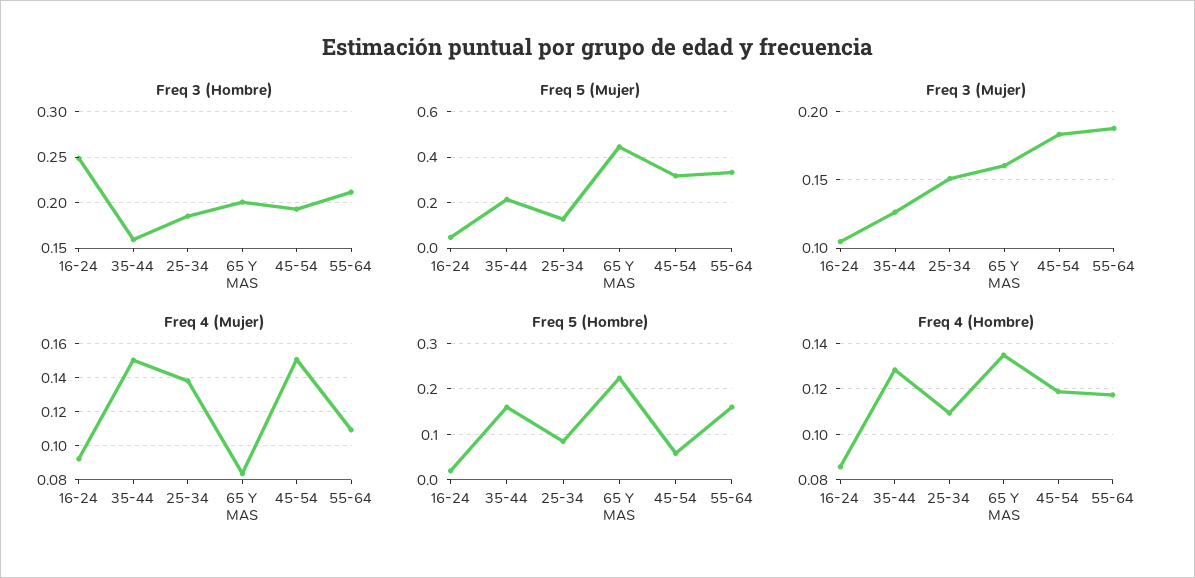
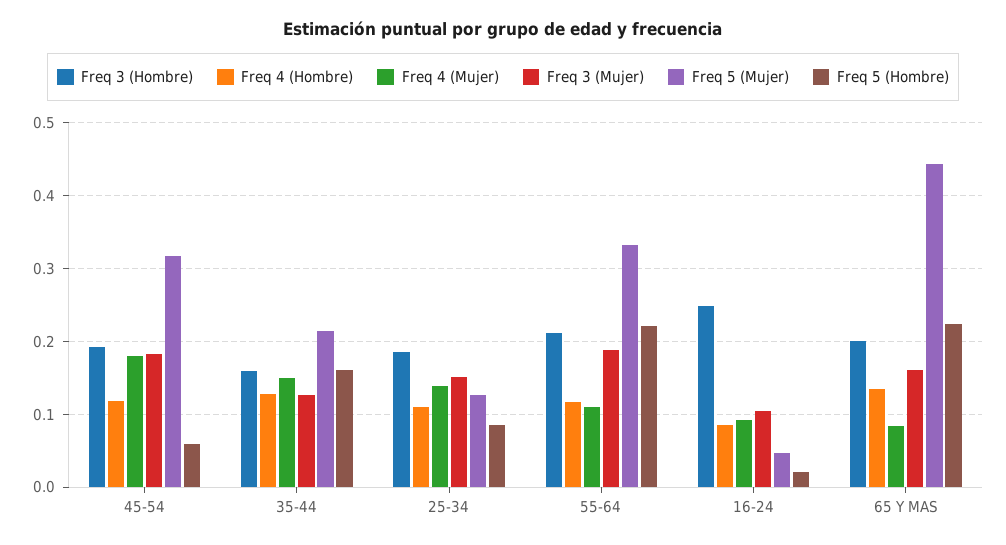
Freq 4 (Mujer), 45-54: 0.15 -> 0.18
Freq 5 (Hombre), 55-64: 0.16 -> 0.22

